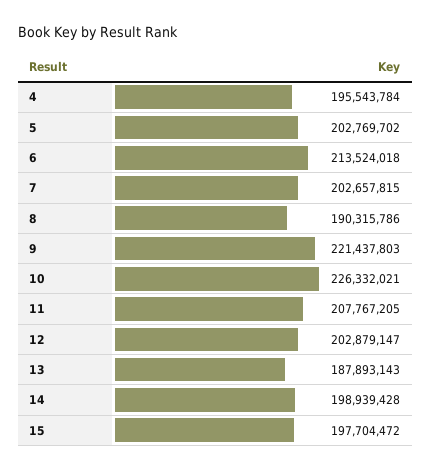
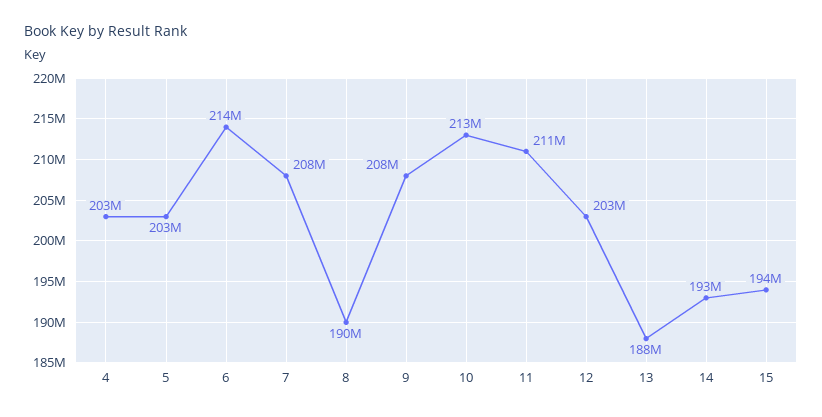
4: 195543784 -> 203000000
7: 202657815 -> 208000000
9: 221437803 -> 208000000
10: 226332021 -> 213000000
11: 207767205 -> 211000000
14: 198939428 -> 193000000
15: 197704472 -> 194000000

